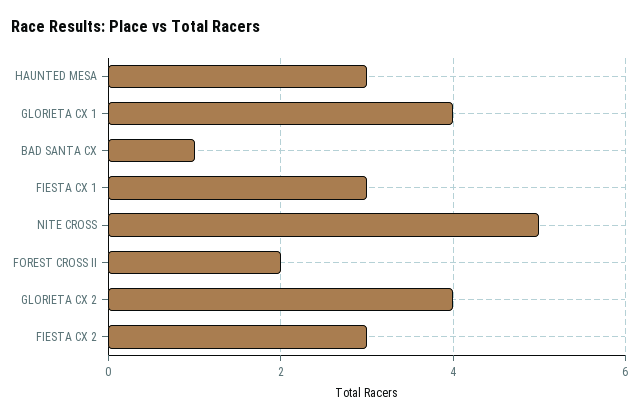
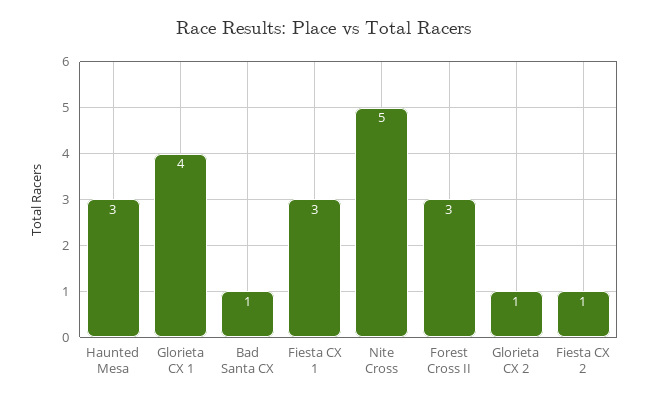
FOREST CROSS II: 2 -> 3
GLORIETA CX 2: 4 -> 1
FIESTA CX 2: 3 -> 1

